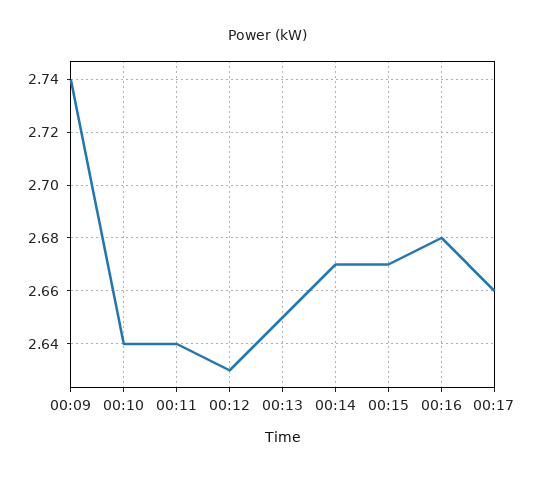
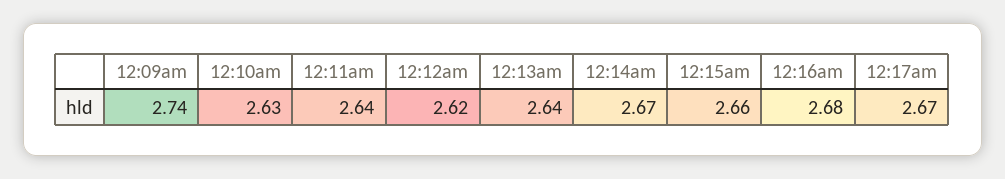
00:10: 2.64 -> 2.63
00:12: 2.63 -> 2.62
00:13: 2.65 -> 2.64
00:15: 2.67 -> 2.66
00:17: 2.66 -> 2.67

